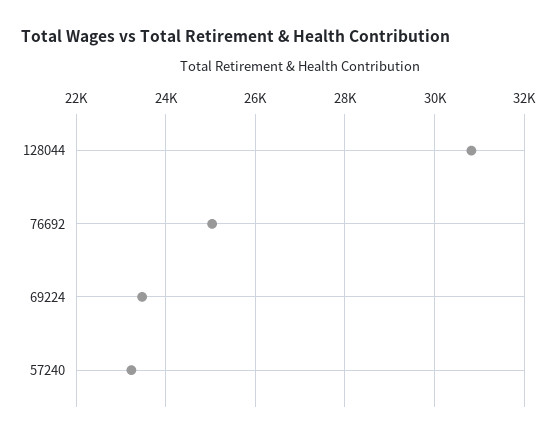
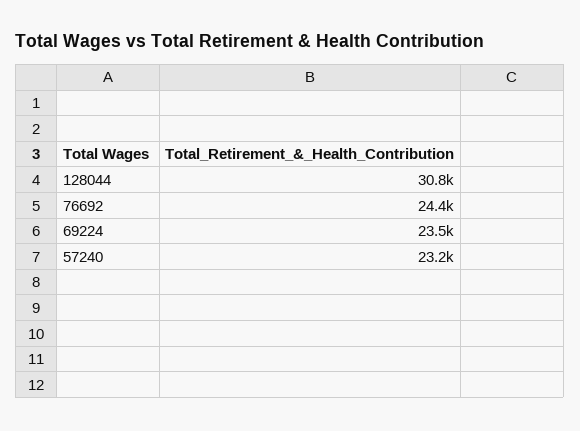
76692: 25000 -> 24400

